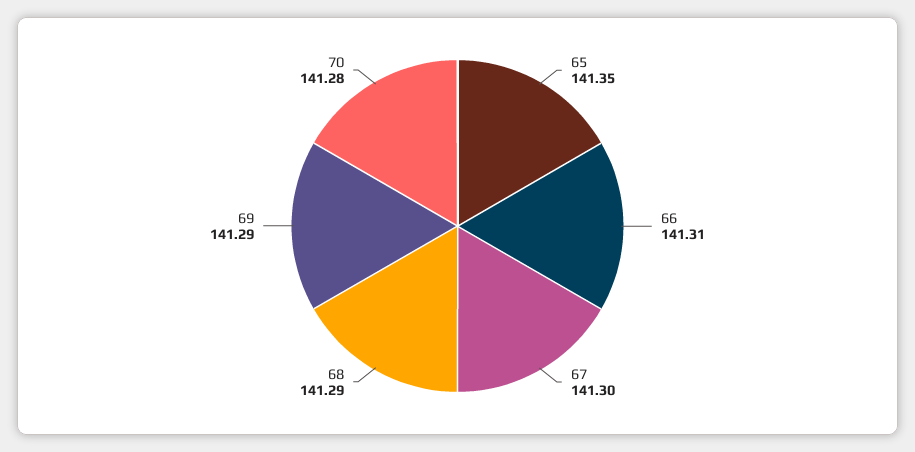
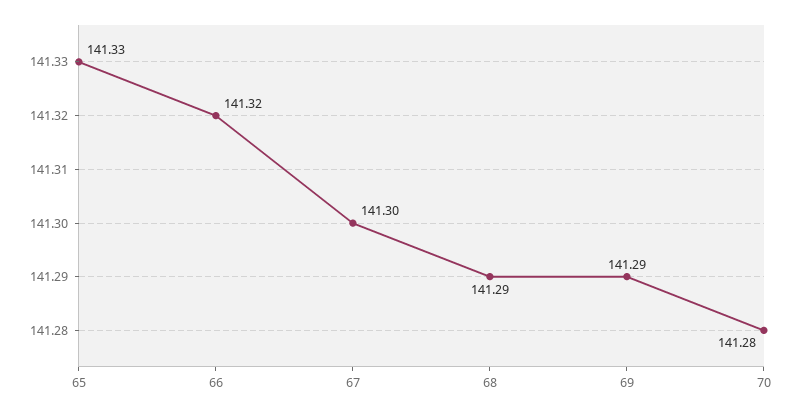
65: 141.35 -> 141.33
66: 141.31 -> 141.32

